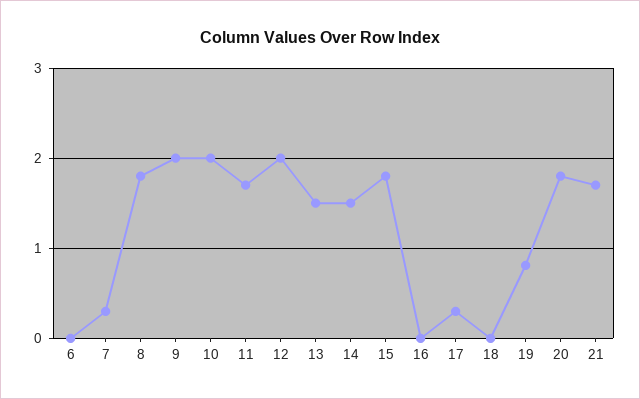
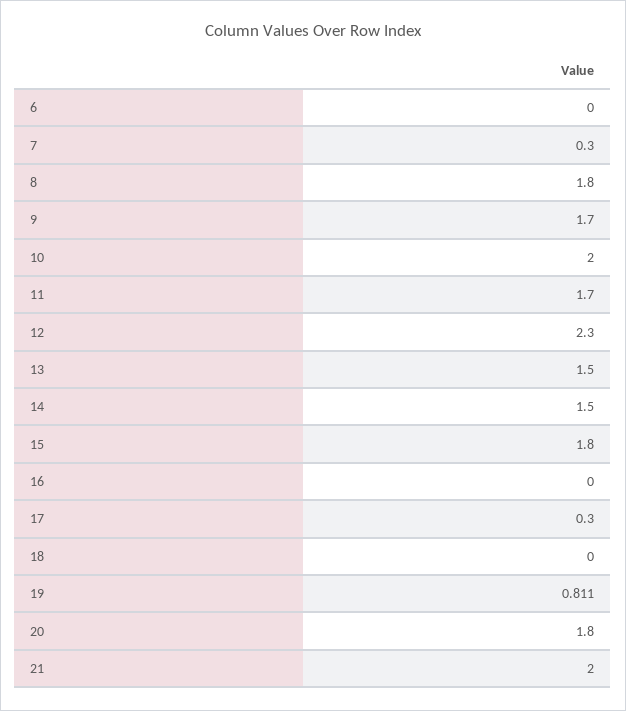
9: 2 -> 1.7
12: 2 -> 2.3
21: 1.7 -> 2

